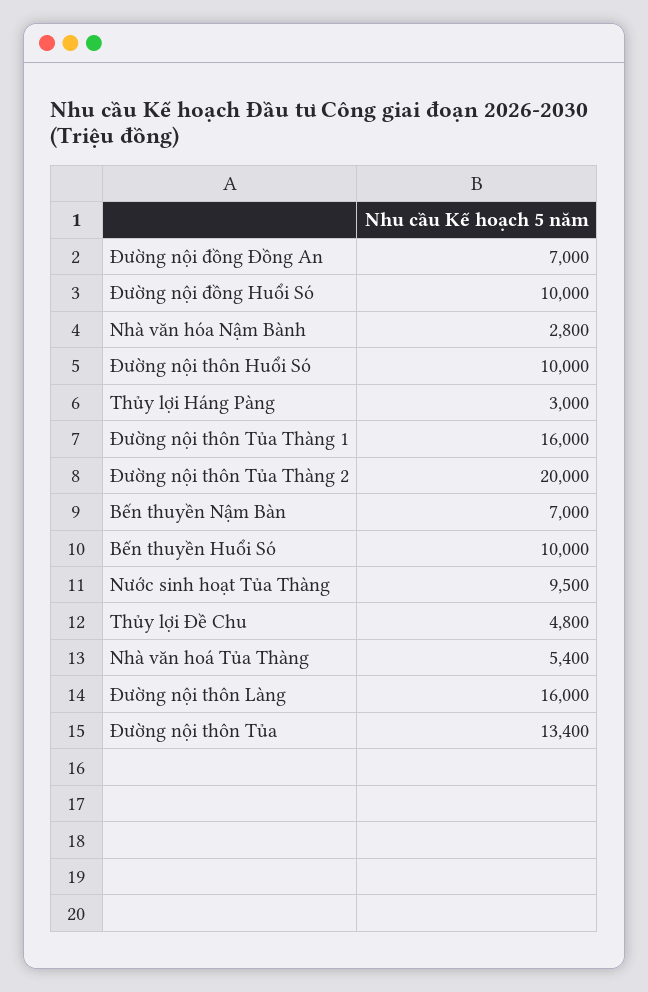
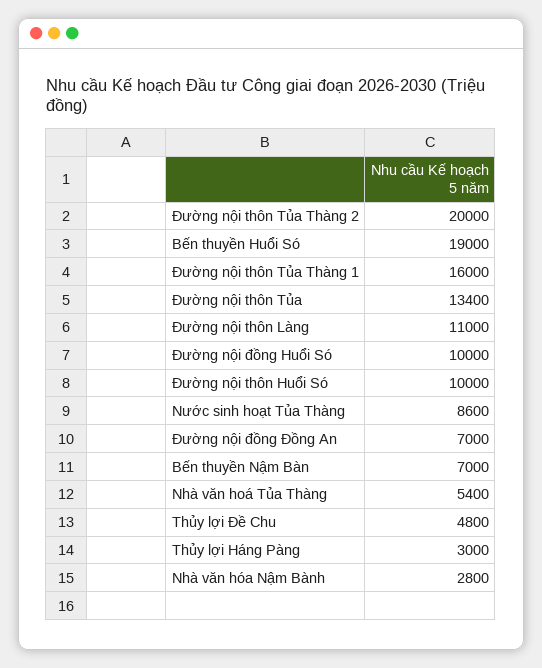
Bến thuyền Huổi Só: 10000 -> 19000
Nước sinh hoạt Tủa Thàng: 9500 -> 8600
Đường nội thôn Làng: 16000 -> 11000

